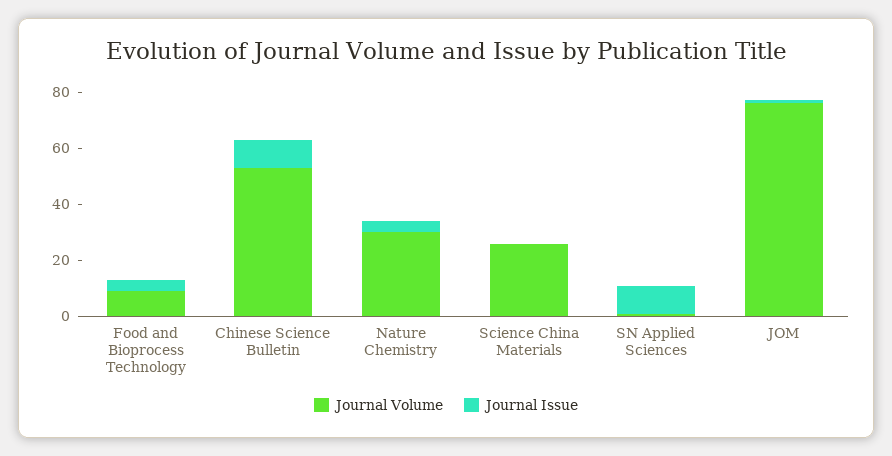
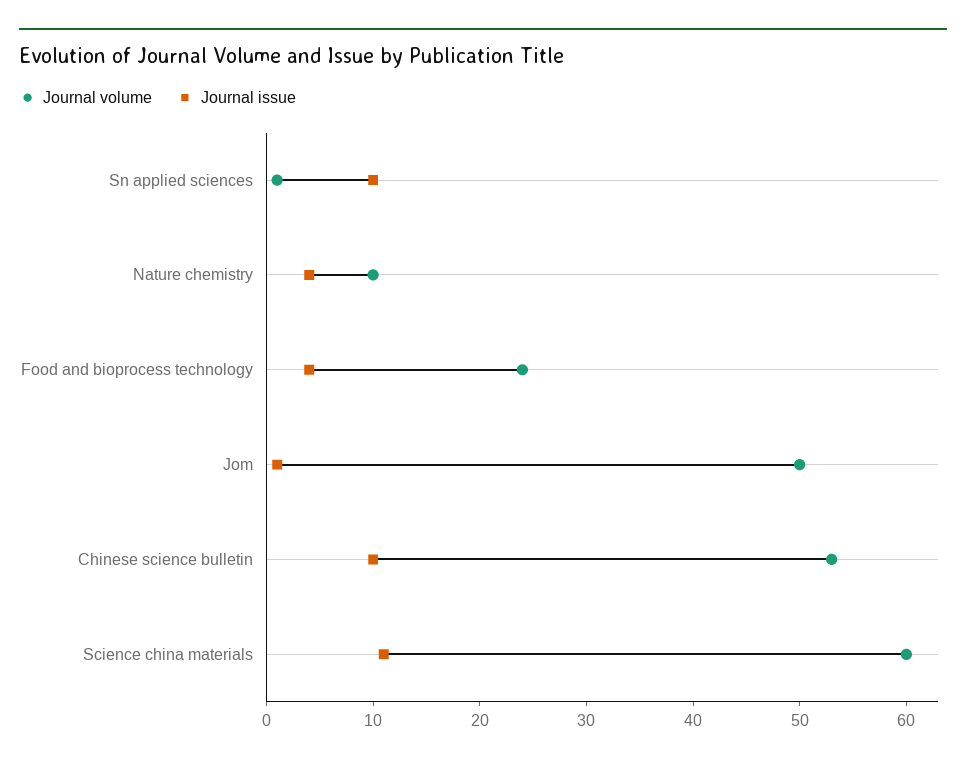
Journal Volume, Food and Bioprocess Technology: 10 -> 24
Journal Volume, Nature Chemistry: 30 -> 10
Journal Volume, Science China Materials: 25 -> 60
Journal Issue, Science China Materials: 0 -> 11
Journal Volume, JOM: 75 -> 50

